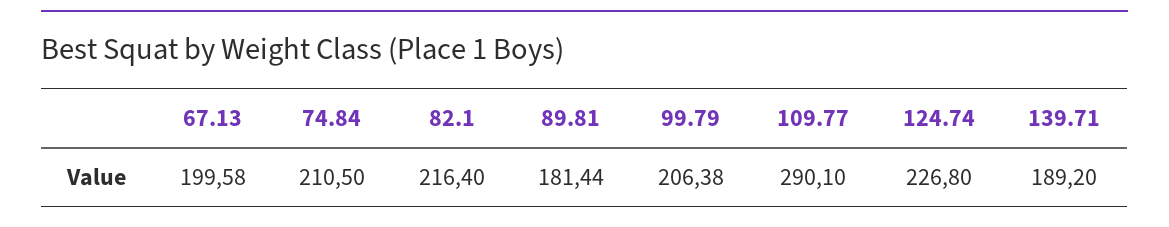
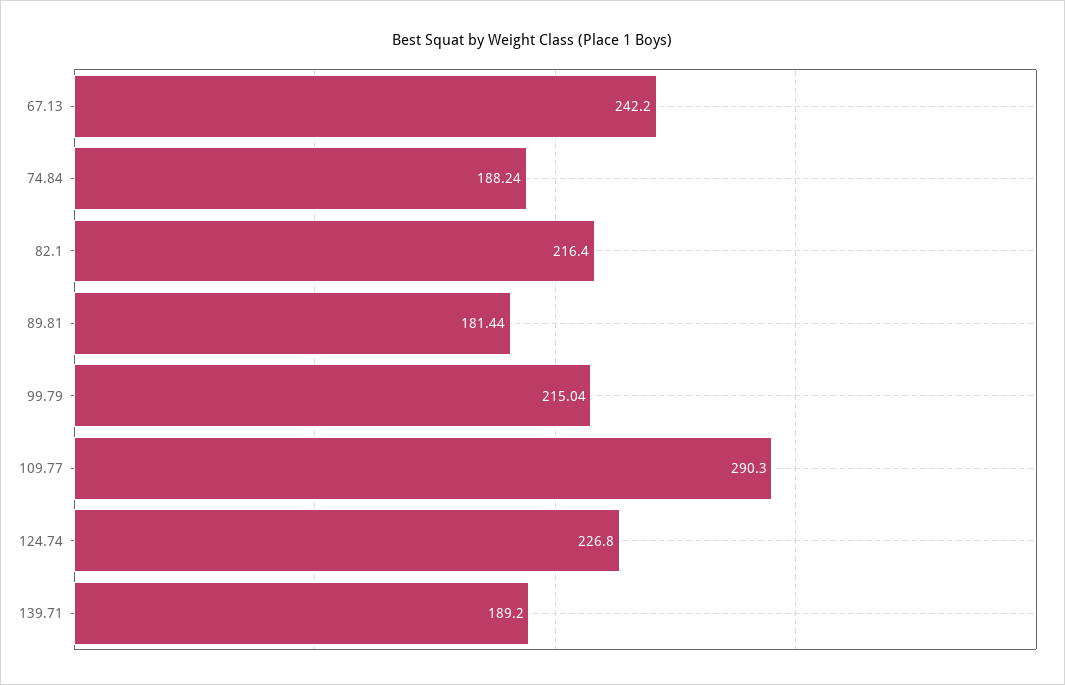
67.13: 199.58 -> 242.2
74.84: 210.5 -> 188.24
99.79: 206.38 -> 215.04
109.77: 290.1 -> 290.3

